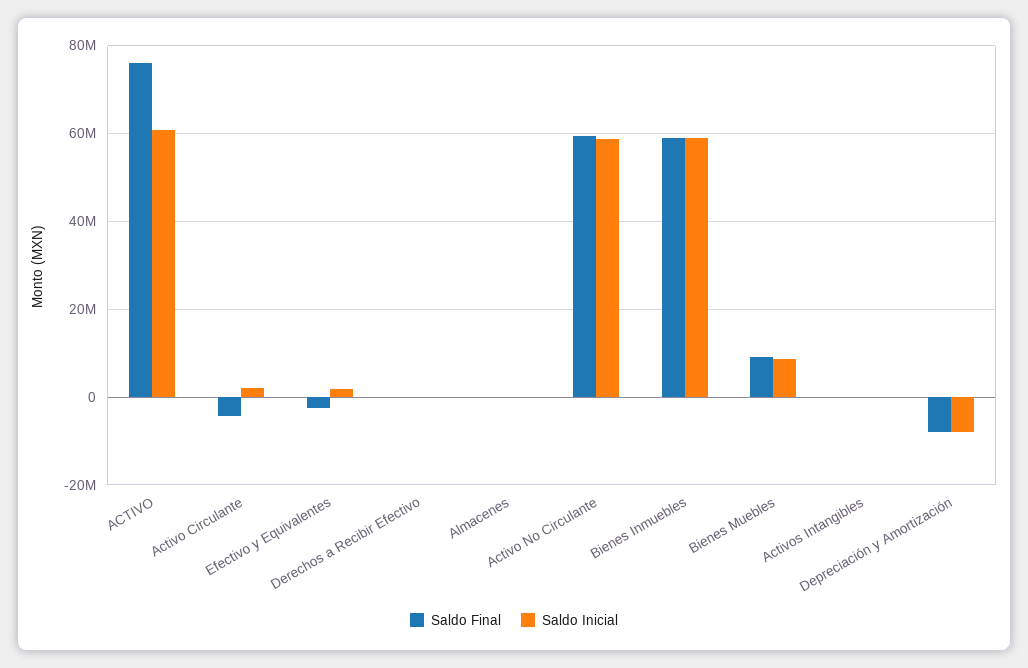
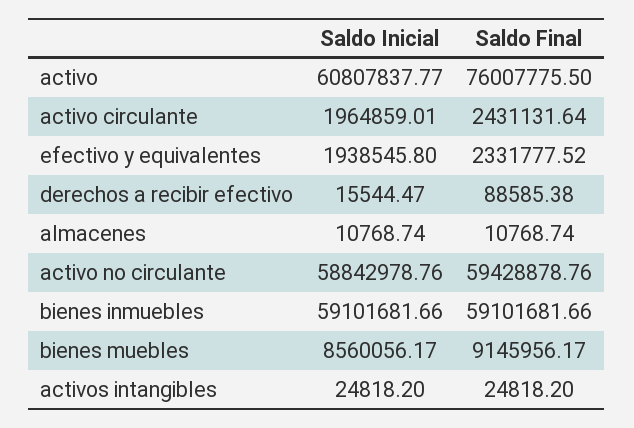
Saldo Final, Activo Circulante: -4000000 -> 2431131.64
Saldo Final, Efectivo y Equivalentes: -2000000 -> 2331777.52
Saldo Final, Depreciación y Amortización: -8000000 -> none
Saldo Inicial, Depreciación y Amortización: -8000000 -> none

